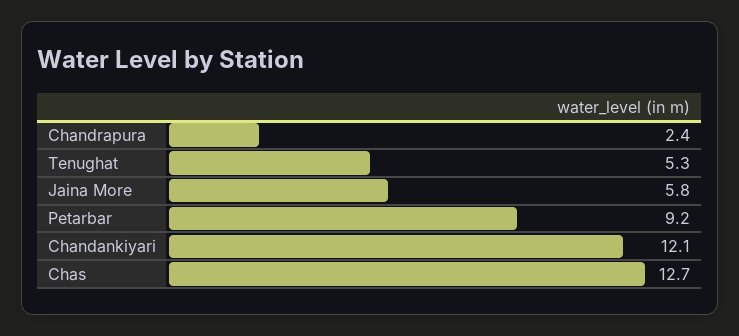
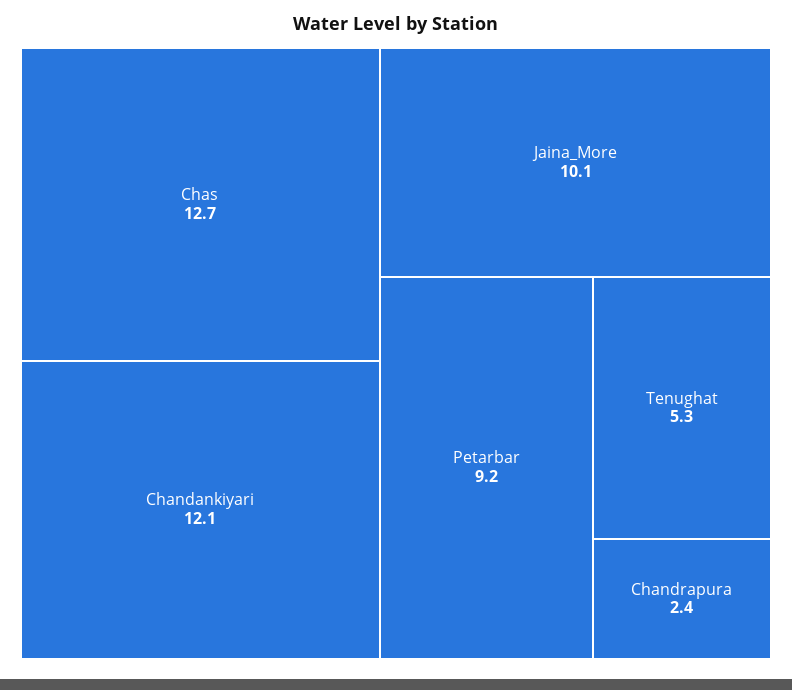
Jaina More: 5.8 -> 10.1

